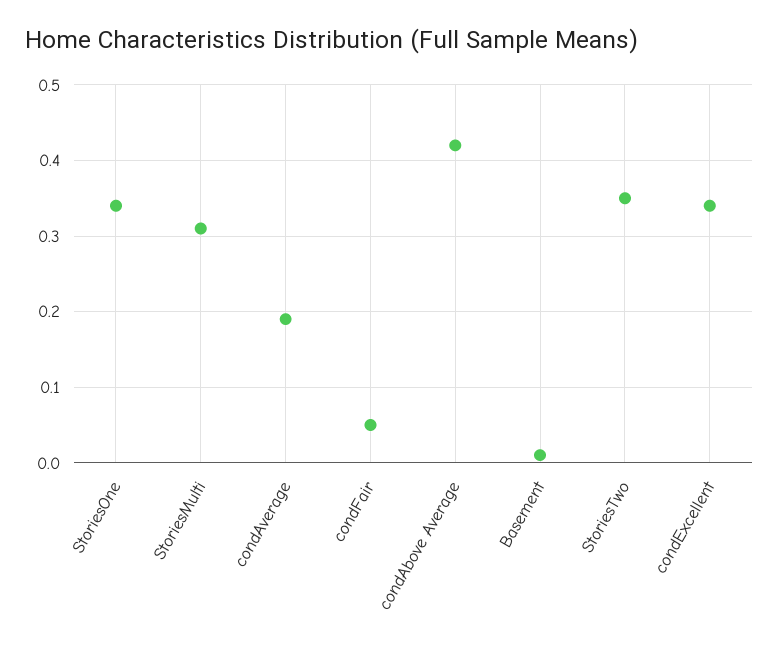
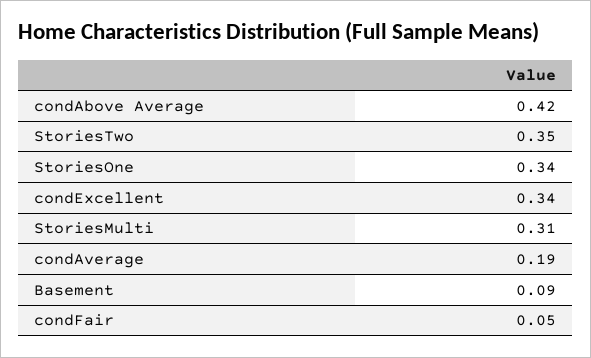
Basement: 0.01 -> 0.09

